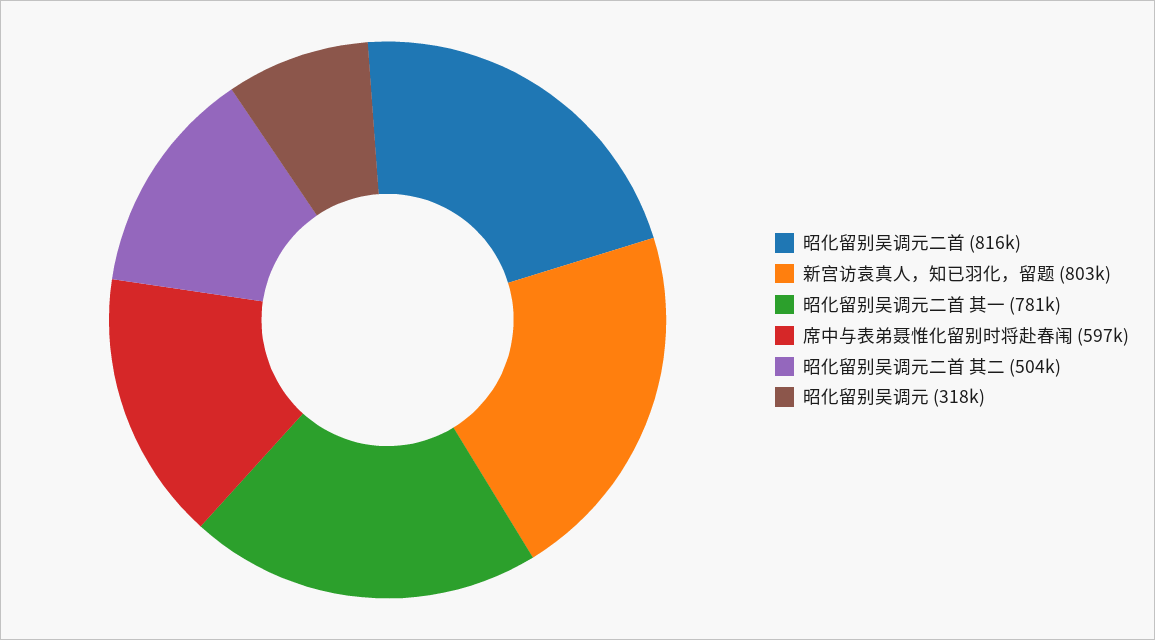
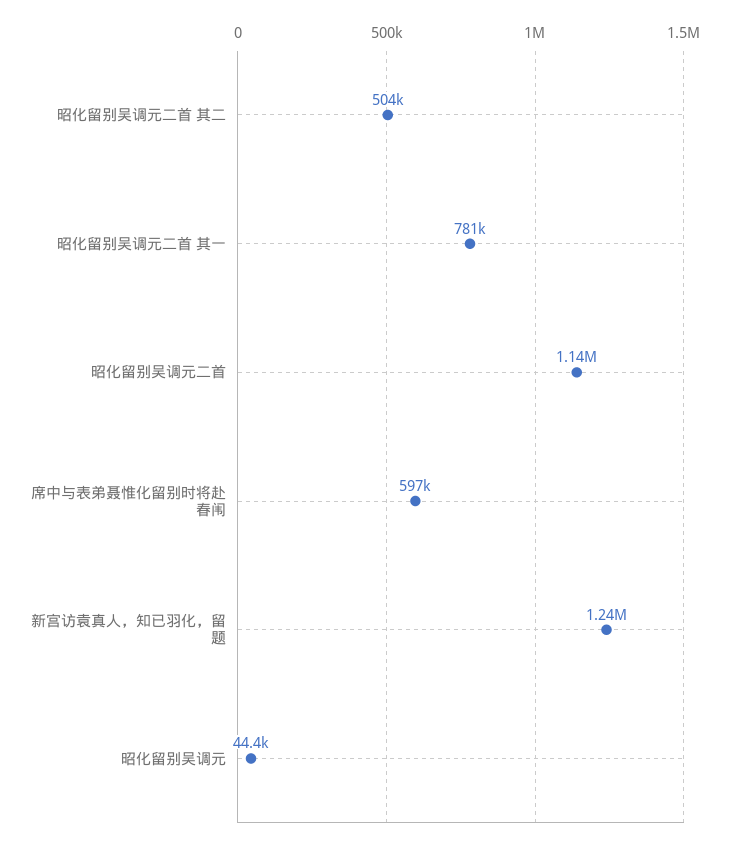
昭化留别吴调元二首: 816000 -> 1140000
新宫访袁真人，知已羽化，留题: 803000 -> 1240000
昭化留别吴调元: 318000 -> 44400

